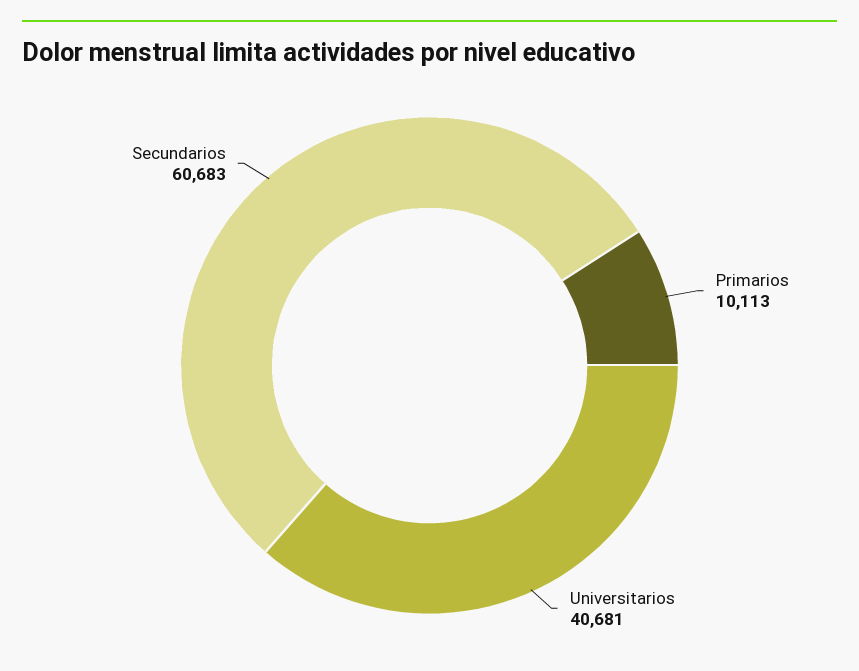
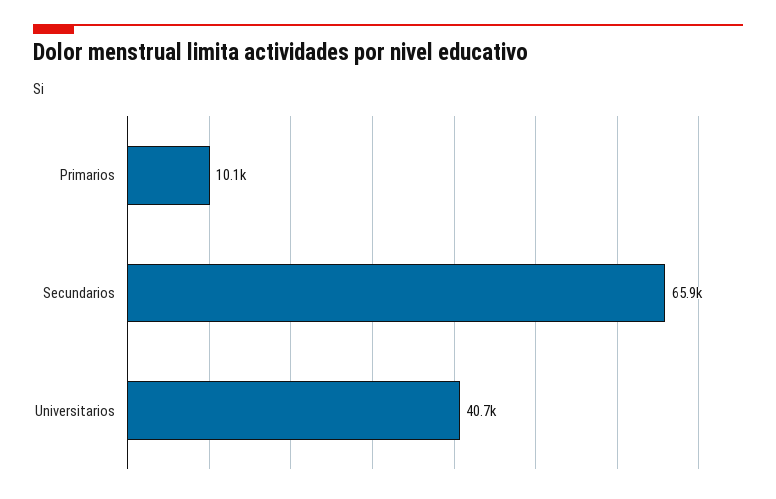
Secundarios: 60683 -> 65900

